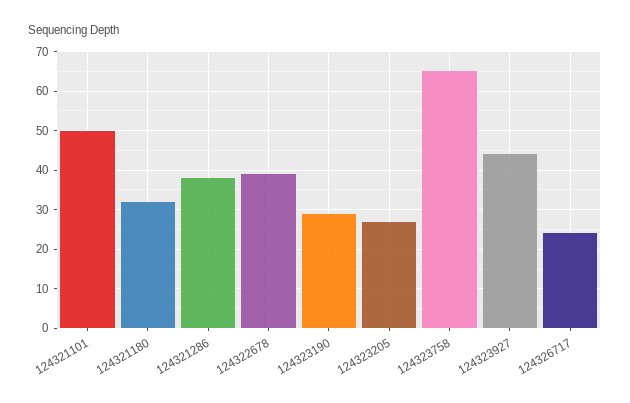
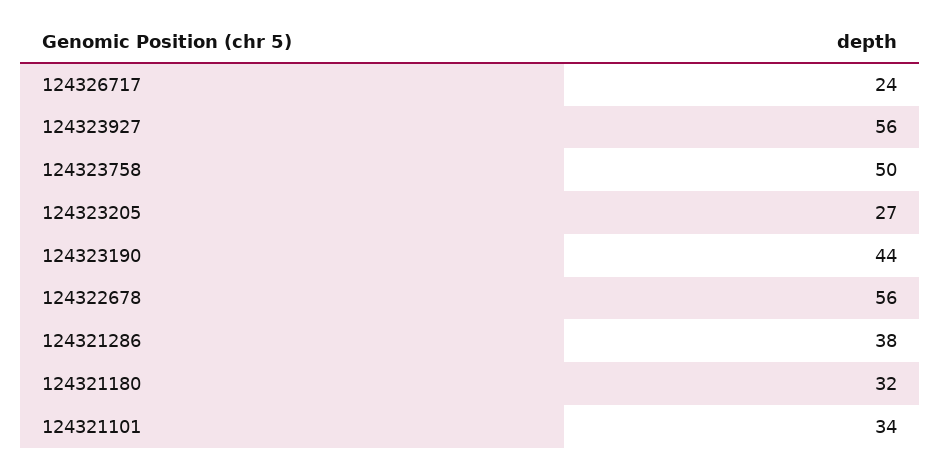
124321101: 50 -> 34
124322678: 40 -> 56
124323190: 30 -> 44
124323758: 65 -> 50
124323927: 45 -> 56

